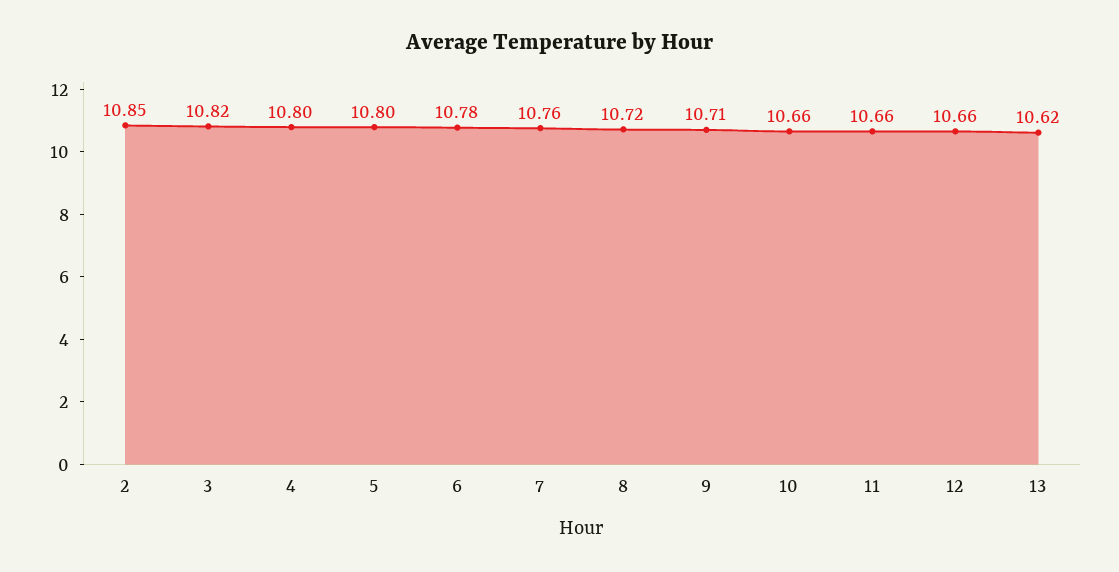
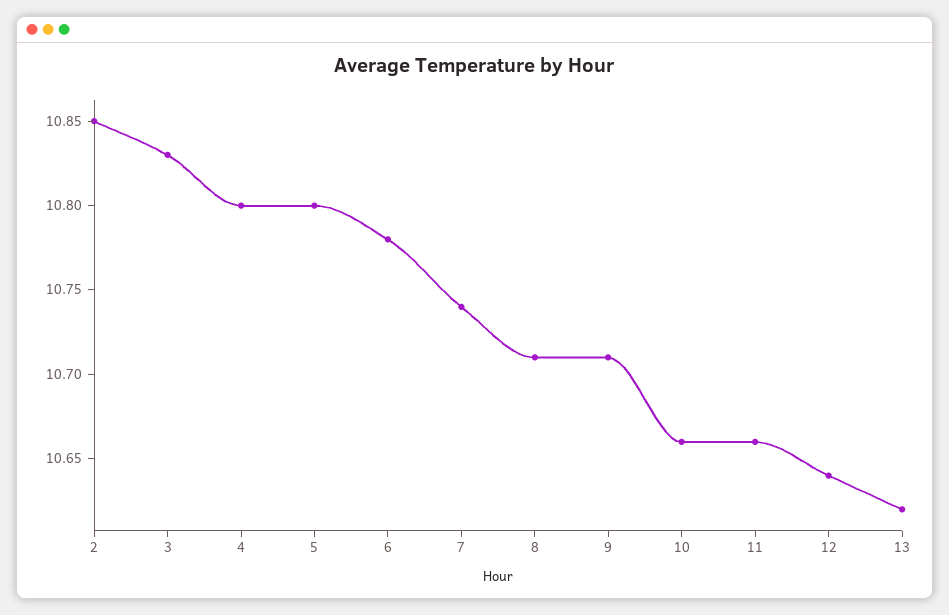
3: 10.82 -> 10.83
7: 10.76 -> 10.74
8: 10.72 -> 10.71
12: 10.66 -> 10.64

